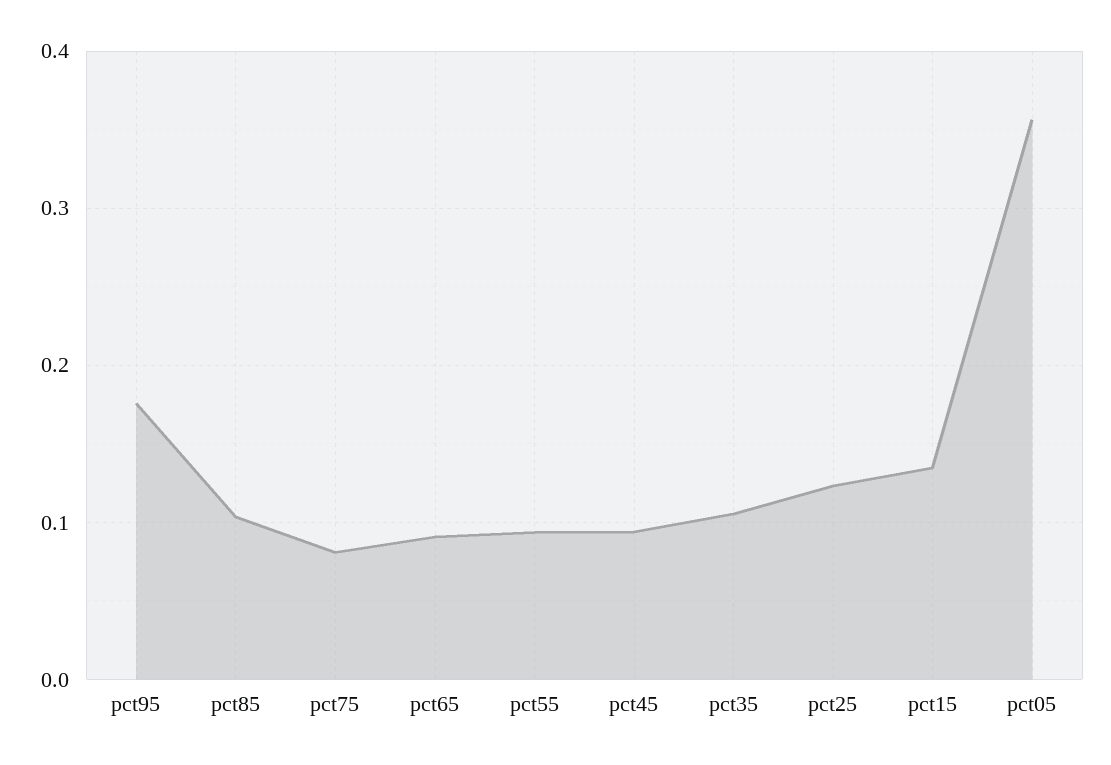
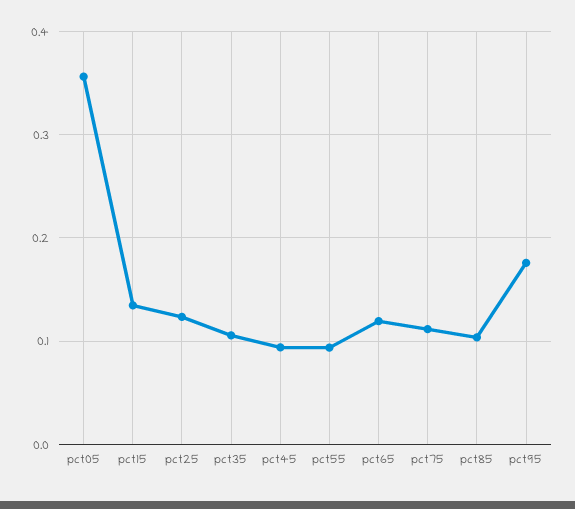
pct75: 0.08 -> 0.11
pct65: 0.09 -> 0.12

